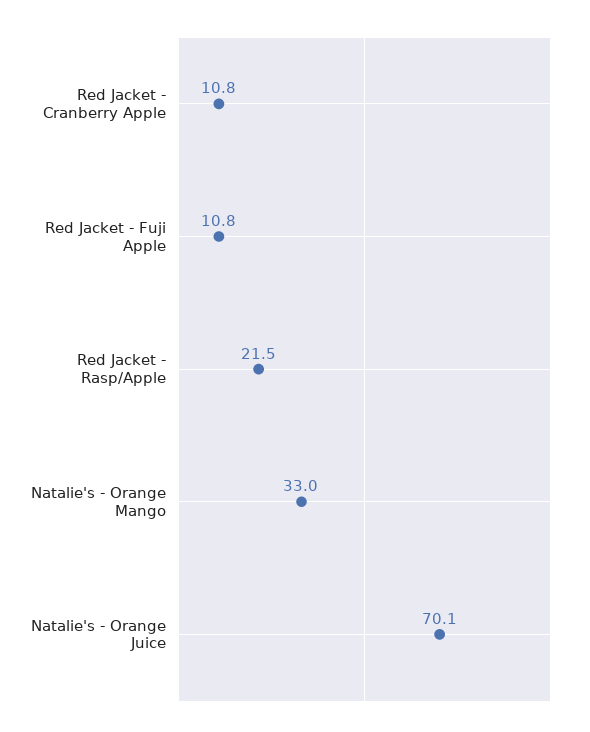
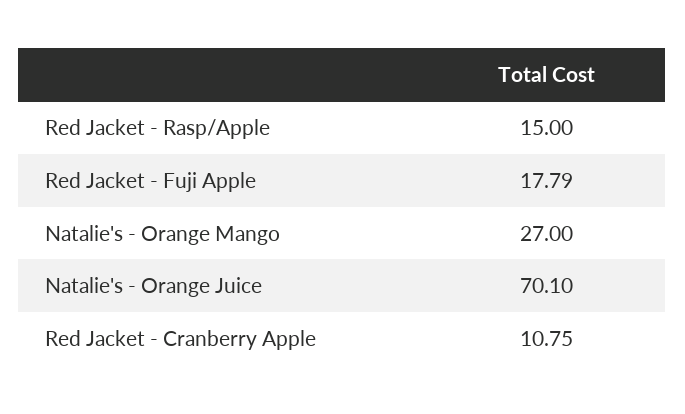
Red Jacket - Fuji Apple: 10.8 -> 17.79
Red Jacket - Rasp/Apple: 21.5 -> 15
Natalie's - Orange Mango: 33 -> 27

